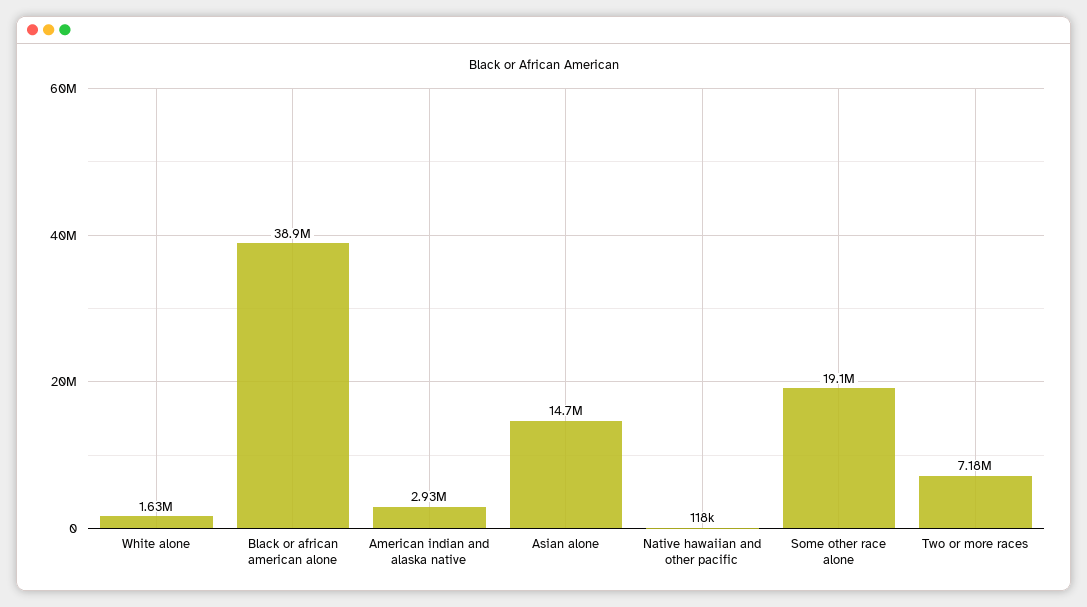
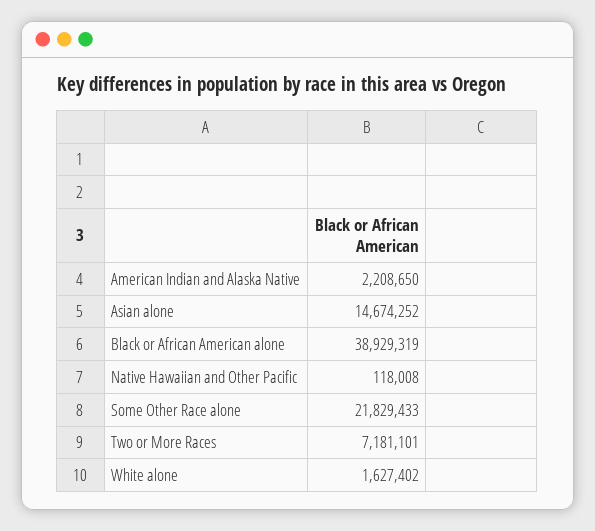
American indian and alaska native: 2930000 -> 2208650
Some other race alone: 19100000 -> 21829433

